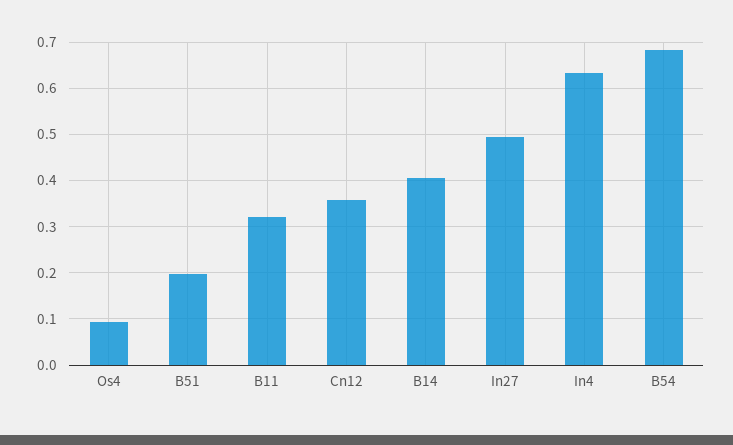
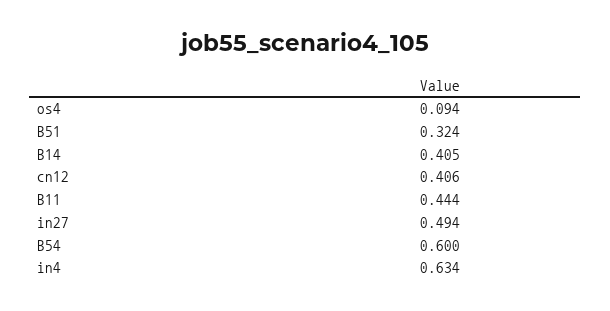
B51: 0.2 -> 0.324
B11: 0.32 -> 0.444
Cn12: 0.36 -> 0.406
B54: 0.68 -> 0.6

